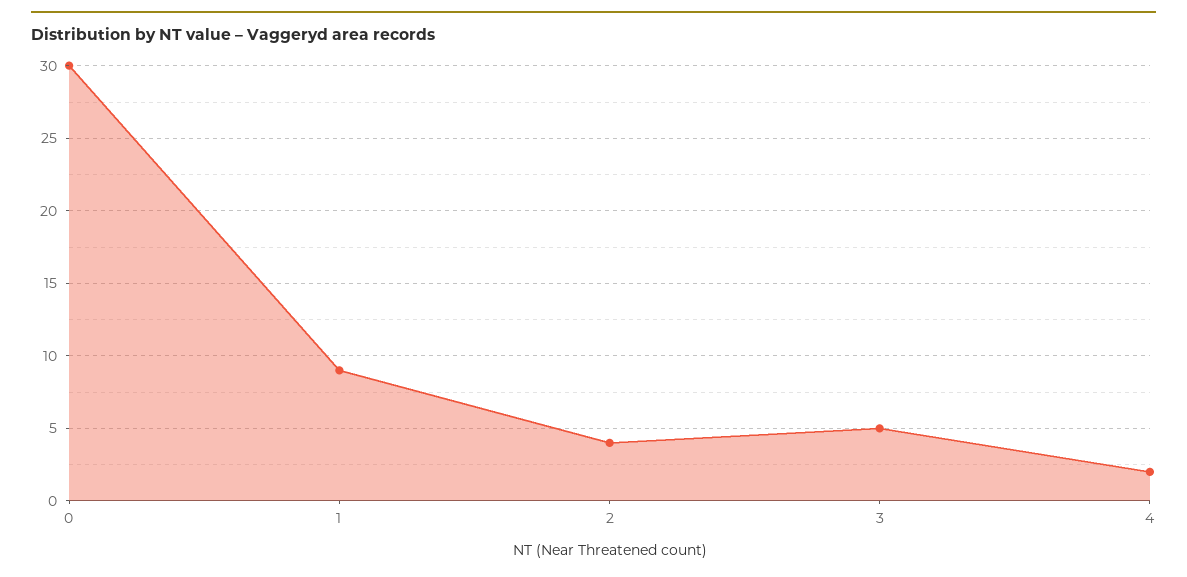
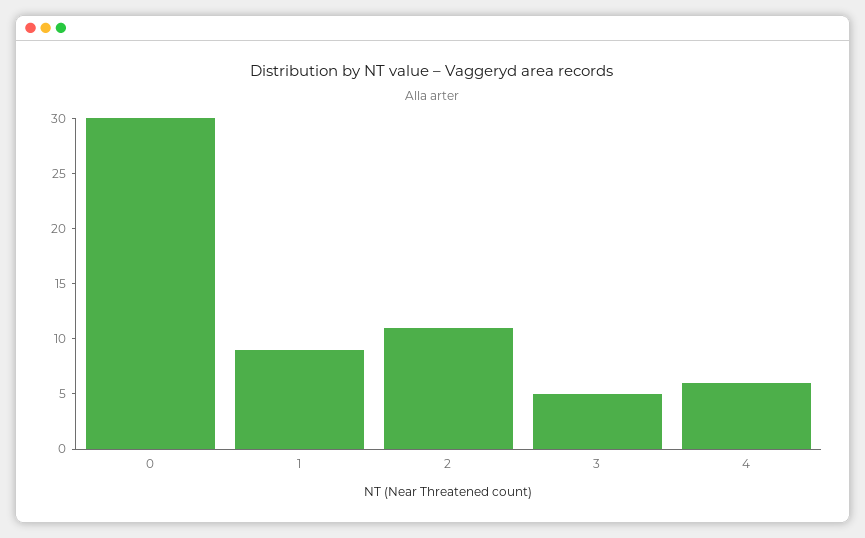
2: 4 -> 11
4: 2 -> 6

